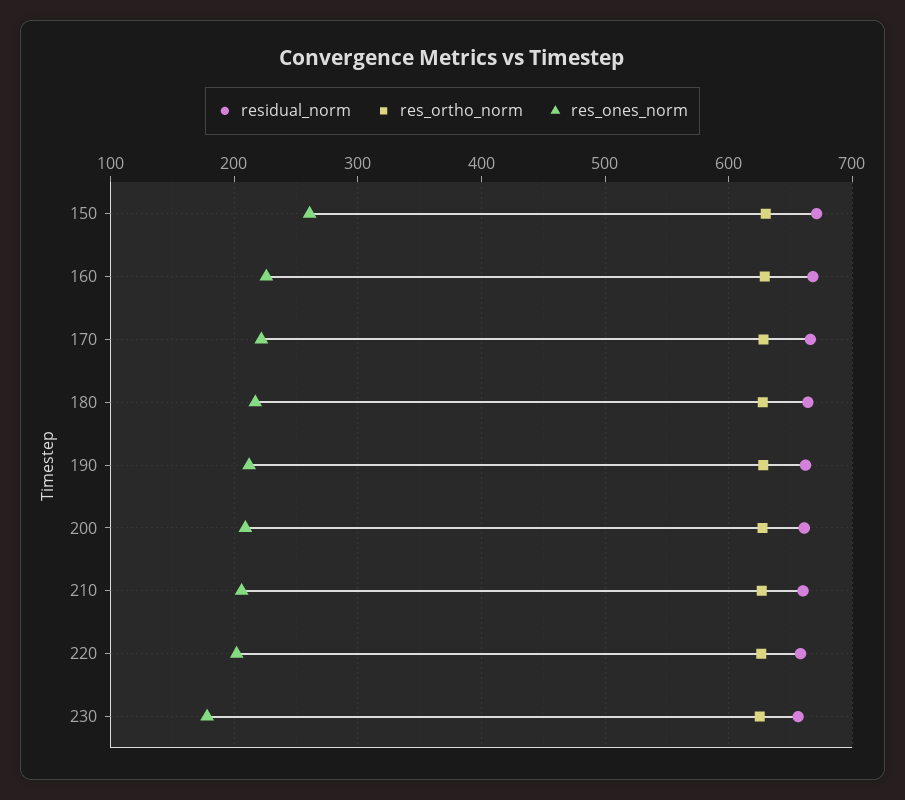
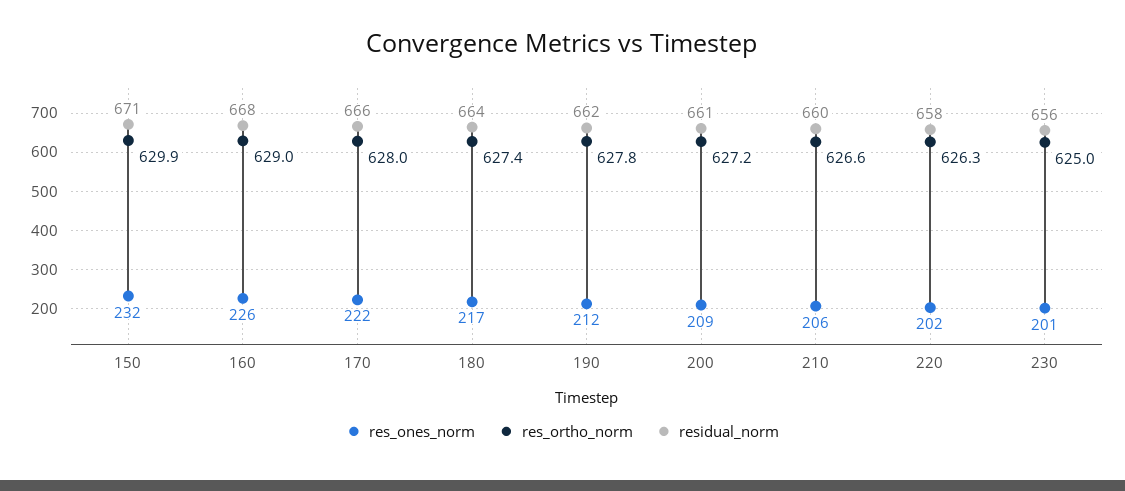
res_ones_norm, 150: 260 -> 232
res_ones_norm, 230: 180 -> 201

